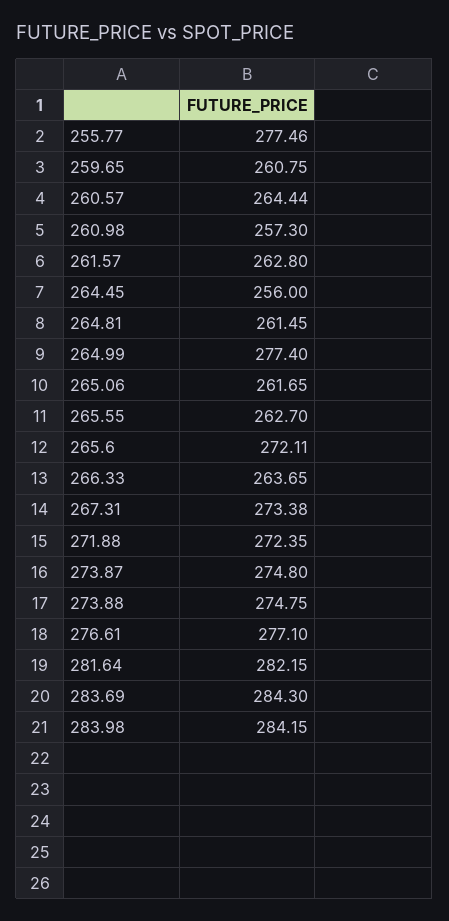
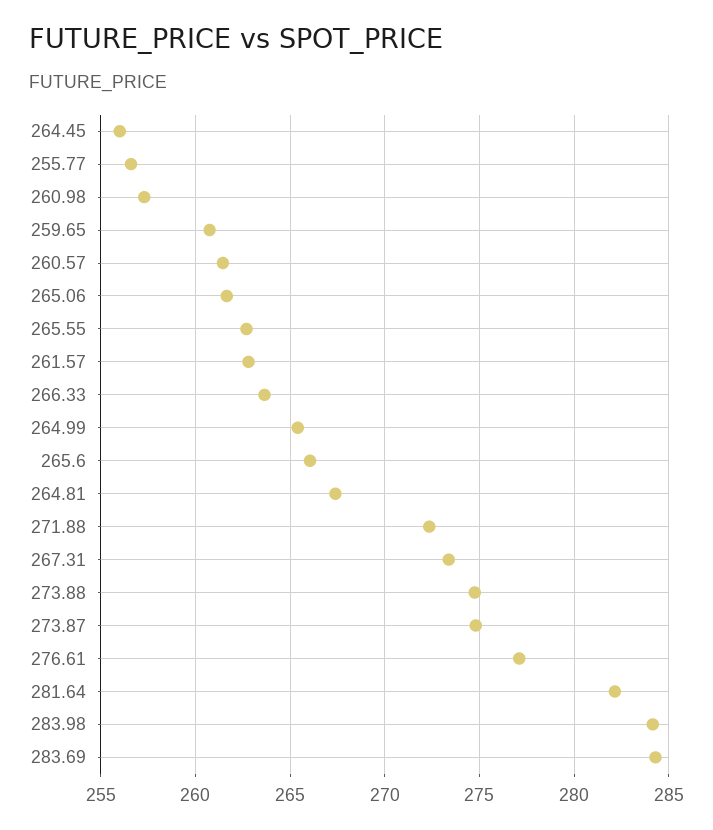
255.77: 277.46 -> 256.5
260.57: 264.44 -> 261.5
264.81: 261.45 -> 267.5
264.99: 277.4 -> 265.5
265.6: 272.11 -> 266

